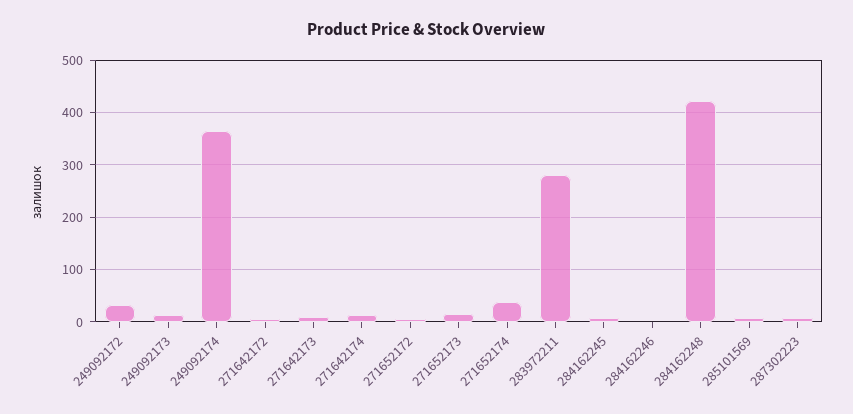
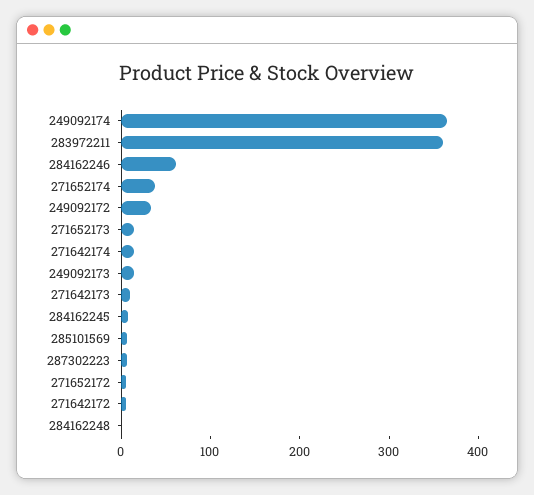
283972211: 280 -> 360
284162246: 0 -> 60
284162248: 420 -> 0

